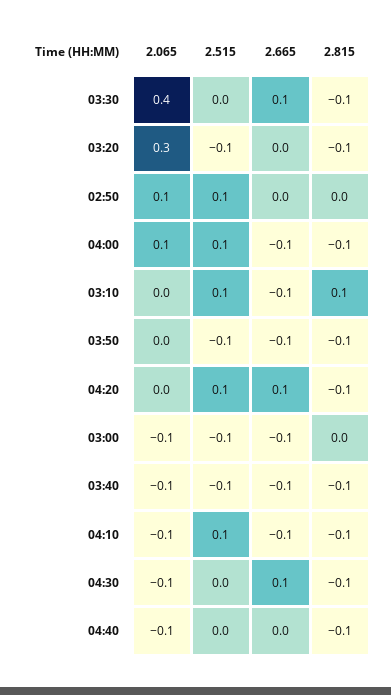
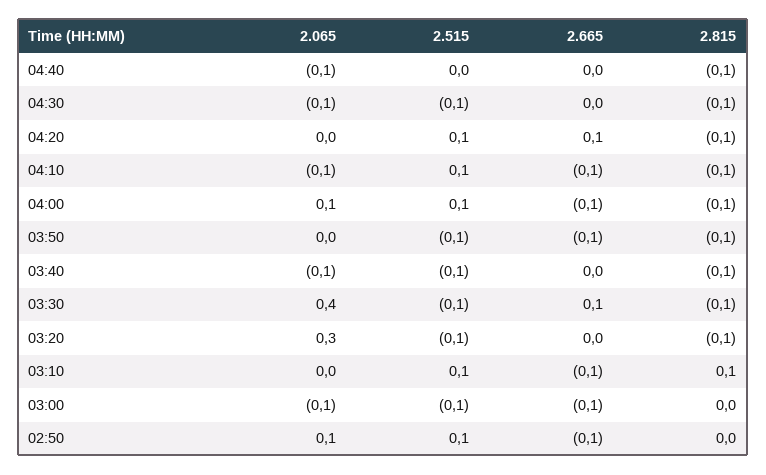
2.515, 03:30: 0 -> -0.1
2.665, 02:50: 0 -> -0.1
2.665, 03:40: -0.1 -> 0
2.515, 04:30: 0 -> -0.1
2.665, 04:30: 0.1 -> 0

